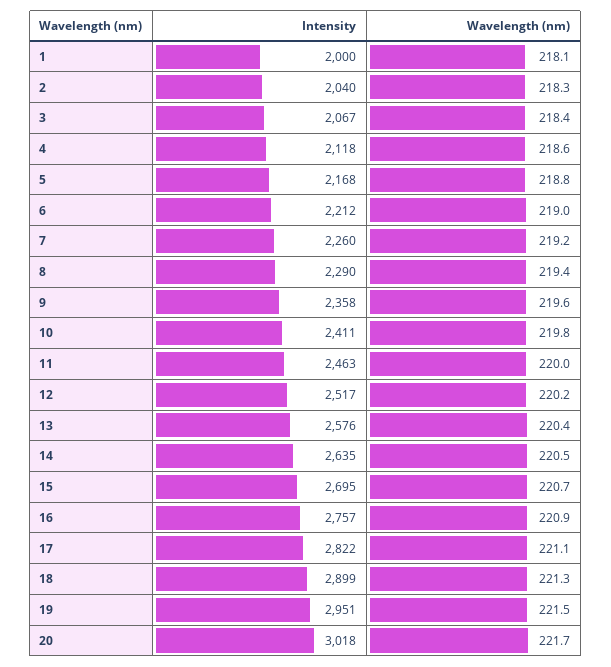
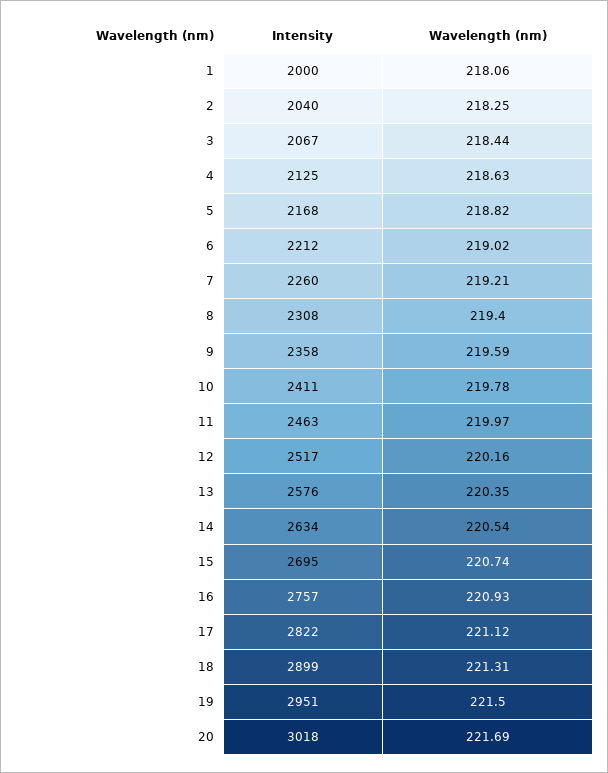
Intensity, 4: 2118 -> 2125
Intensity, 8: 2290 -> 2308
Intensity, 14: 2635 -> 2634

